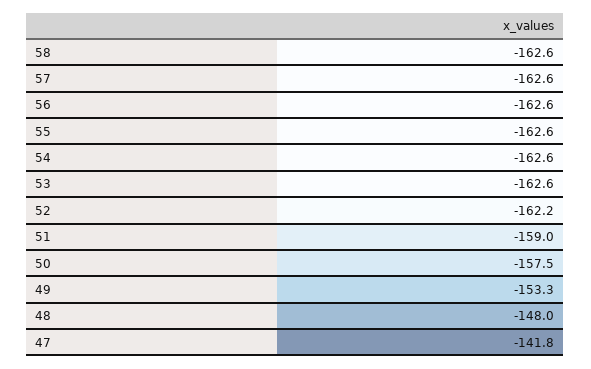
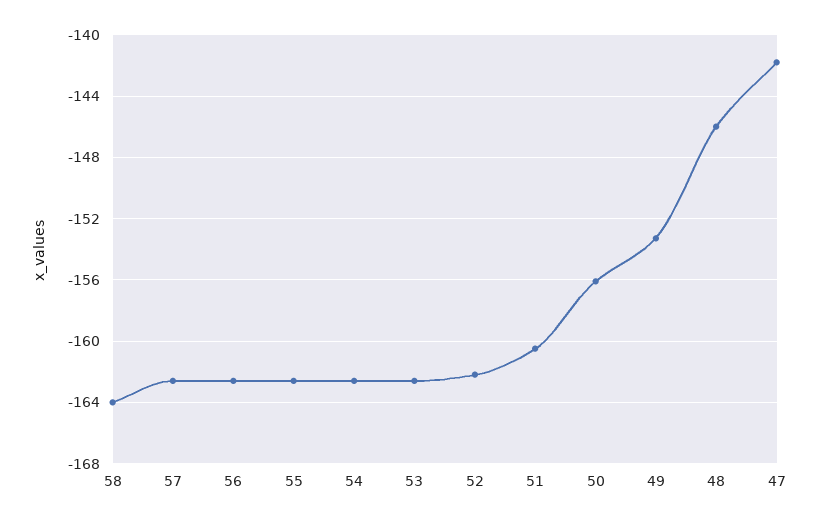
58: -162.6 -> -164
51: -159 -> -160.5
50: -157.5 -> -156
48: -148 -> -146

